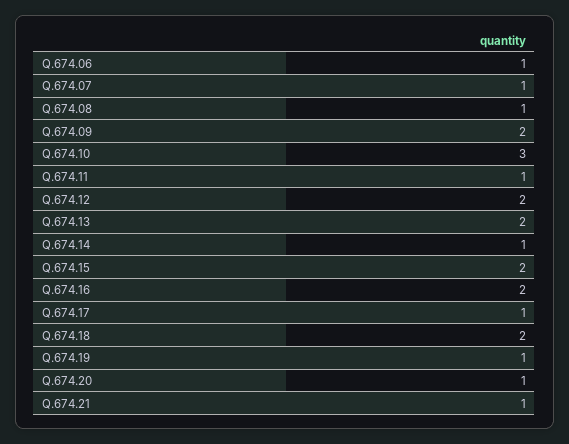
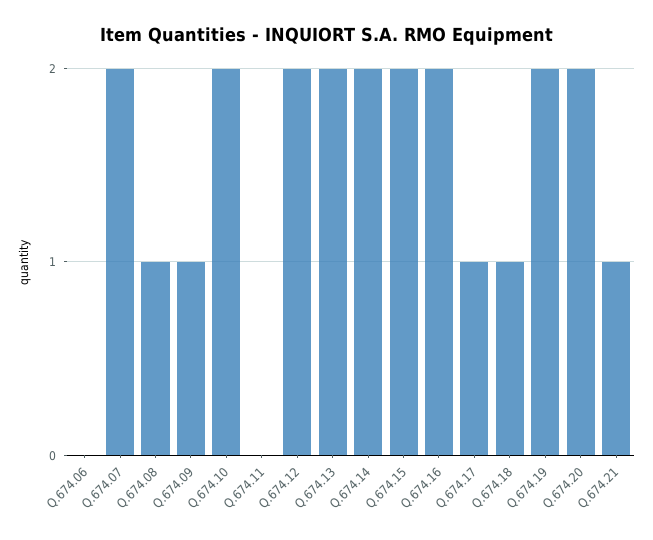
Q.674.06: 1 -> 0
Q.674.07: 1 -> 2
Q.674.09: 2 -> 1
Q.674.10: 3 -> 2
Q.674.11: 1 -> 0
Q.674.14: 1 -> 2
Q.674.18: 2 -> 1
Q.674.19: 1 -> 2
Q.674.20: 1 -> 2

